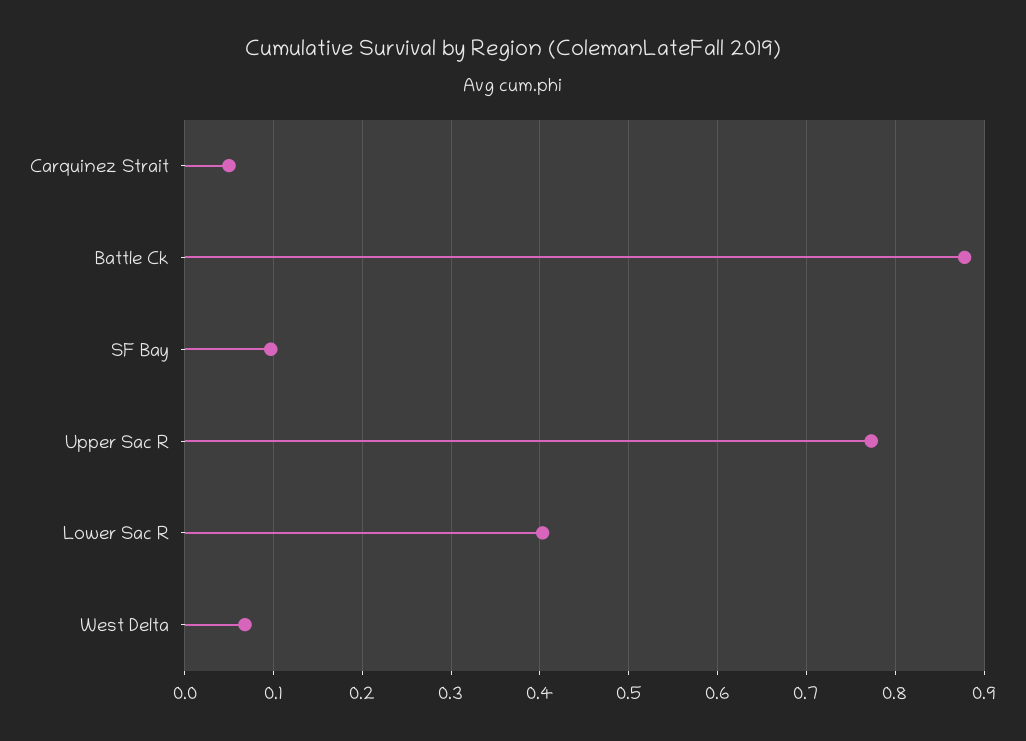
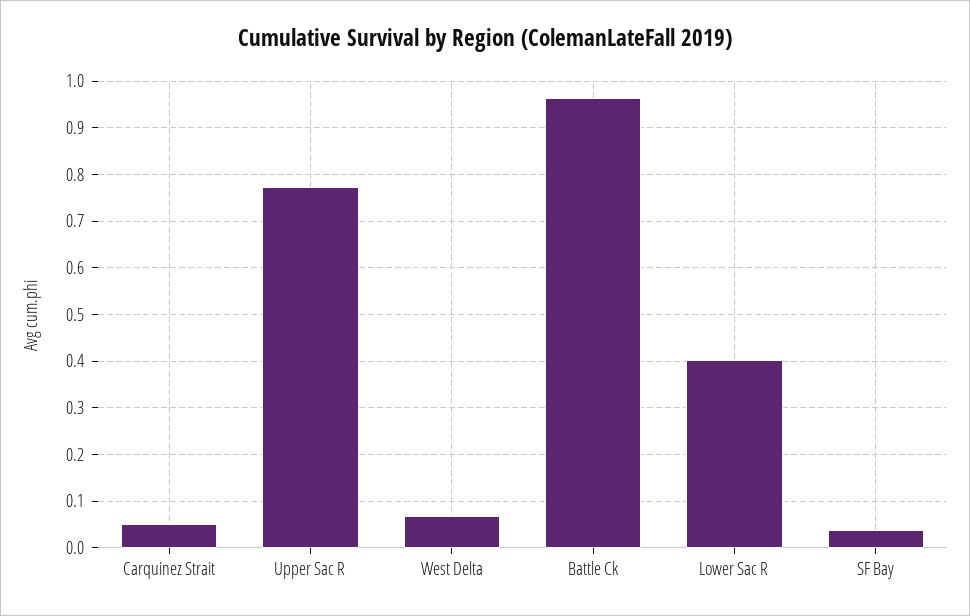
Battle Ck: 0.88 -> 0.96
SF Bay: 0.1 -> 0.04

